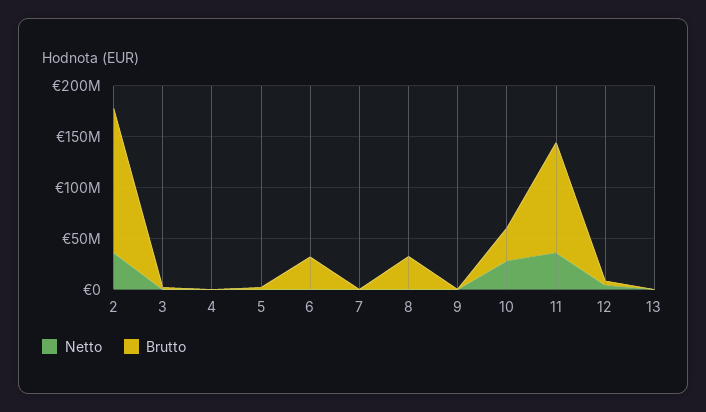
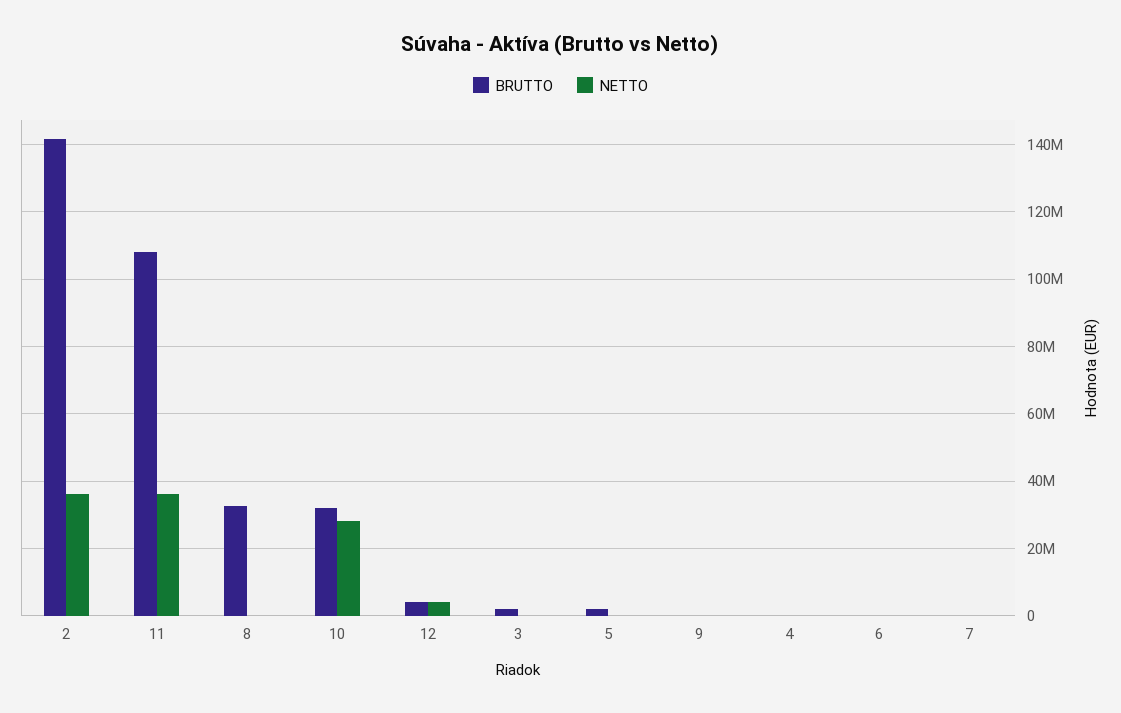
Brutto, 6: 30000000 -> 0
Netto, 13: 0 -> none
Brutto, 13: 0 -> none

